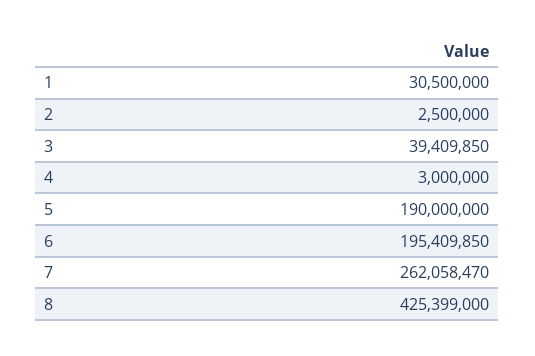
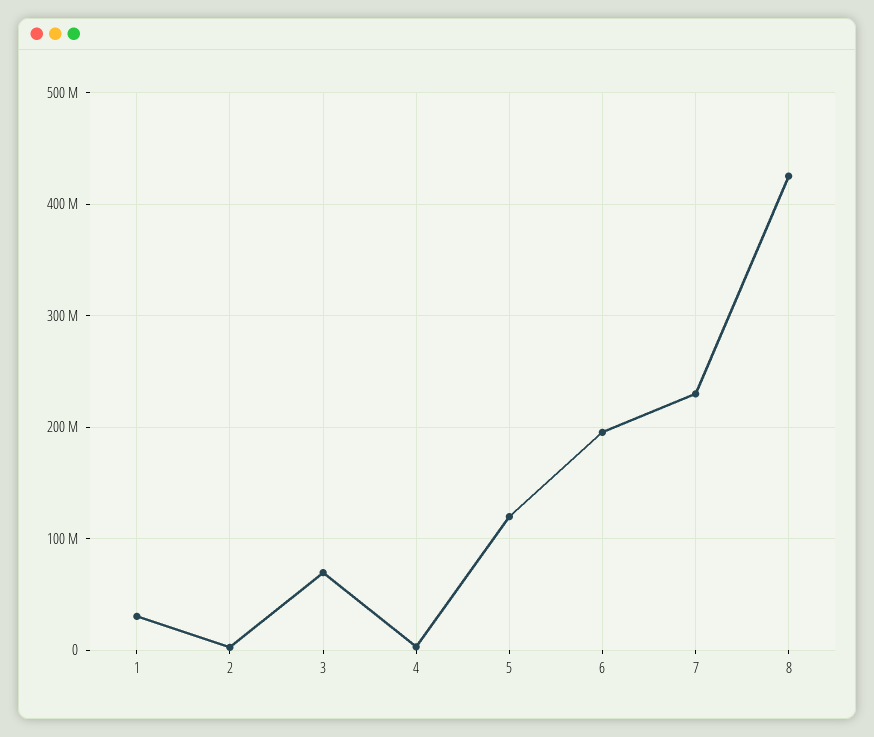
3: 39409850 -> 70000000
5: 190000000 -> 120000000
7: 262058470 -> 230000000

